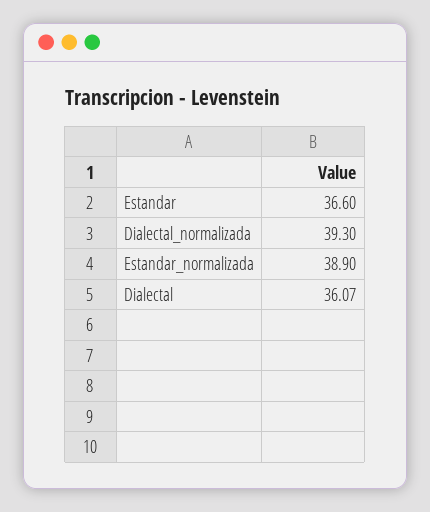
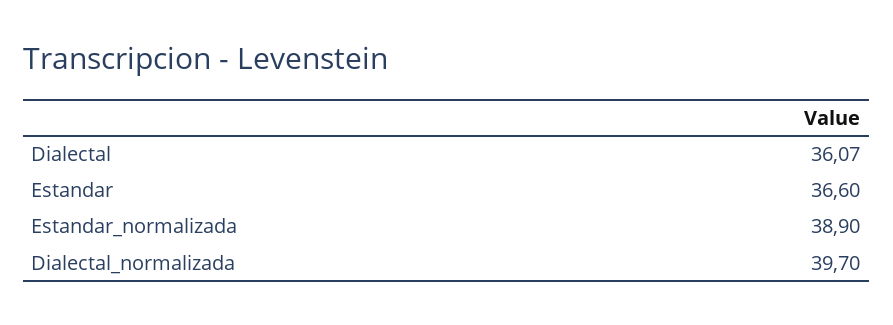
Dialectal_normalizada: 39.3 -> 39.7

